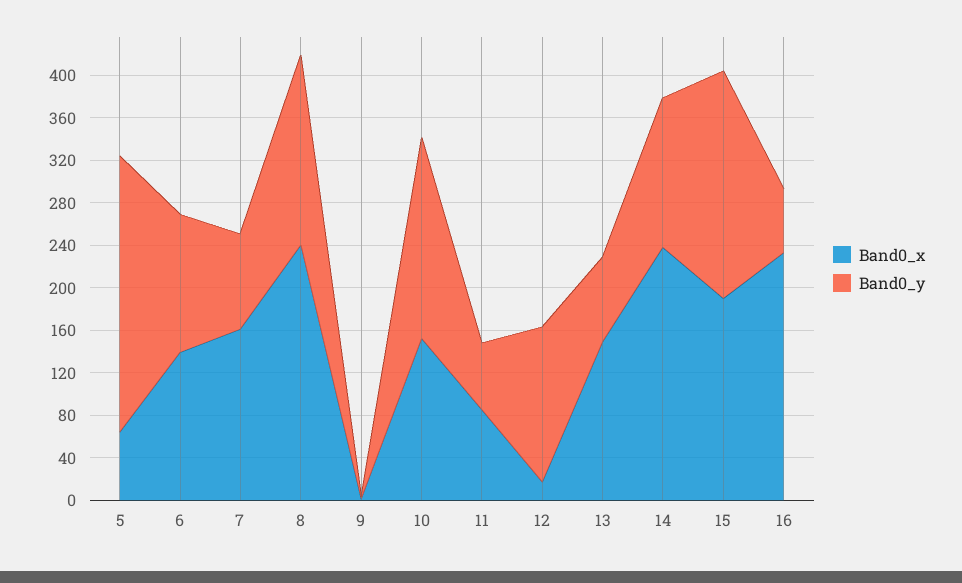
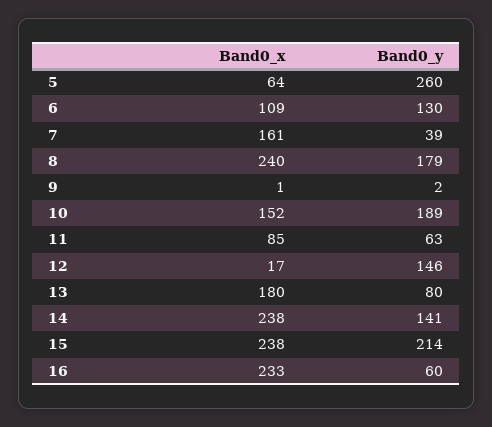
Band0_x, 6: 140 -> 109
Band0_y, 7: 90 -> 39
Band0_x, 13: 150 -> 180
Band0_x, 15: 190 -> 238

